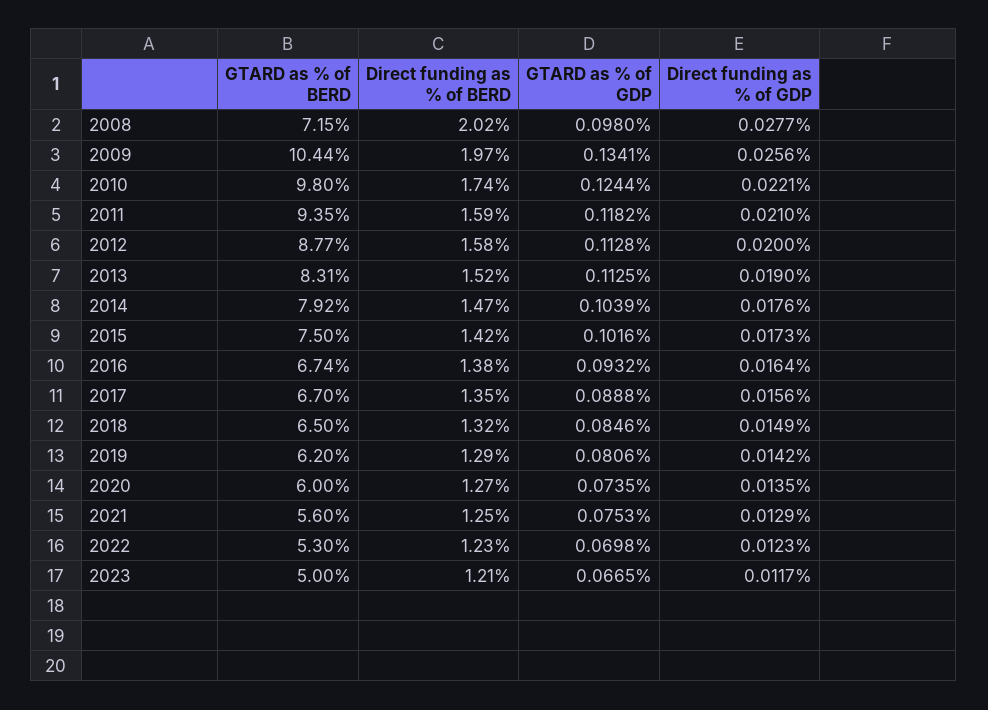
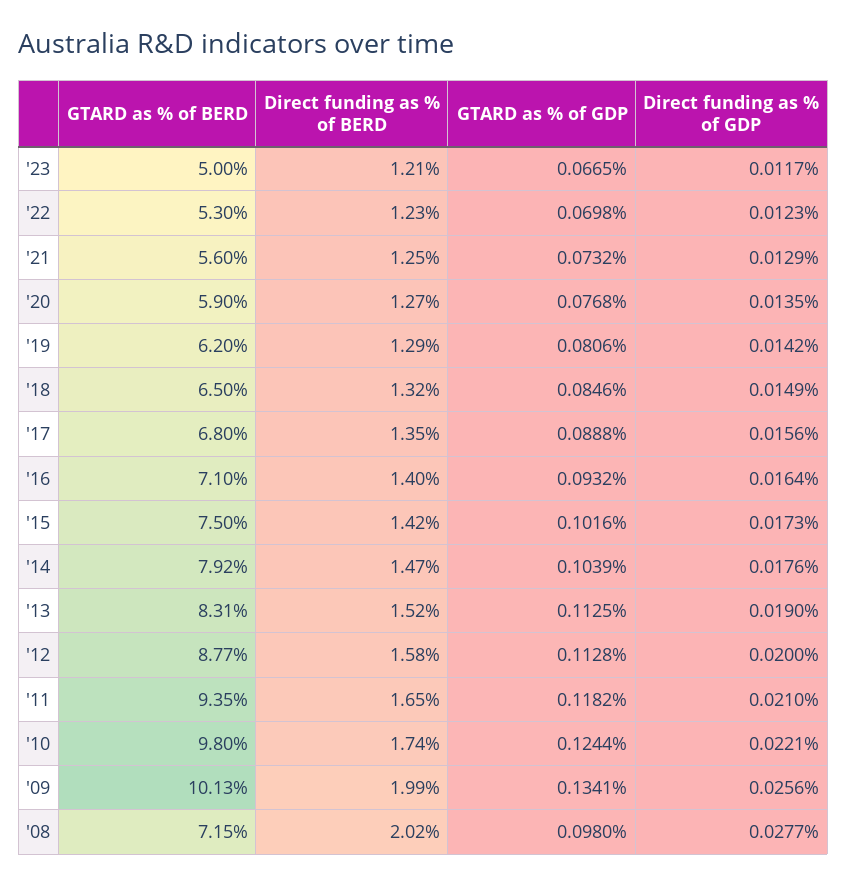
GTARD as % of BERD, 2009: 10.44 -> 10.13
Direct funding as % of BERD, 2009: 1.97 -> 1.99
Direct funding as % of BERD, 2011: 1.59 -> 1.65
GTARD as % of BERD, 2016: 6.74 -> 7.1
Direct funding as % of BERD, 2016: 1.38 -> 1.4
GTARD as % of BERD, 2017: 6.7 -> 6.8
GTARD as % of BERD, 2020: 6 -> 5.9
GTARD as % of GDP, 2020: 0.0735 -> 0.0768
GTARD as % of GDP, 2021: 0.0753 -> 0.0732

